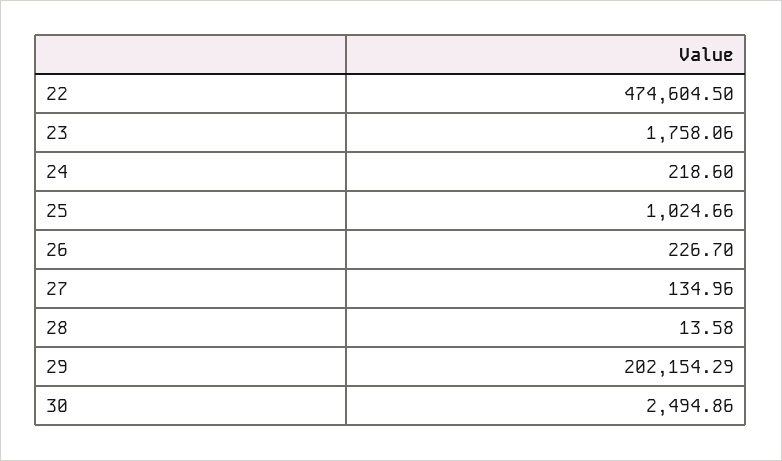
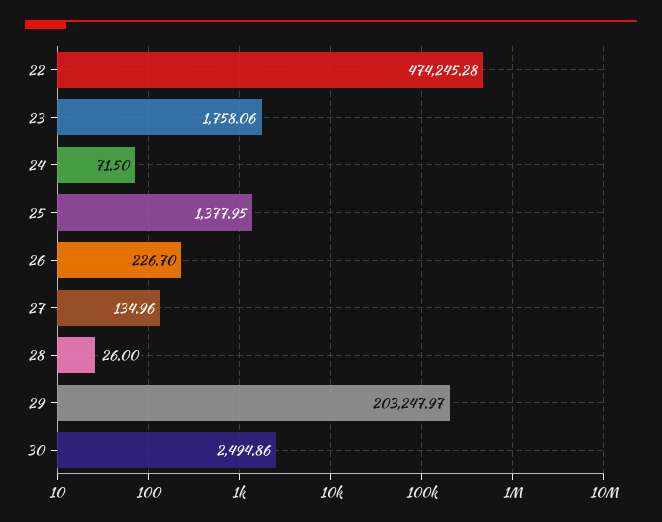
22: 474604.5 -> 474245.28
24: 218.6 -> 71.5
25: 1024.66 -> 1377.95
28: 13.58 -> 26
29: 202154.29 -> 203247.97

